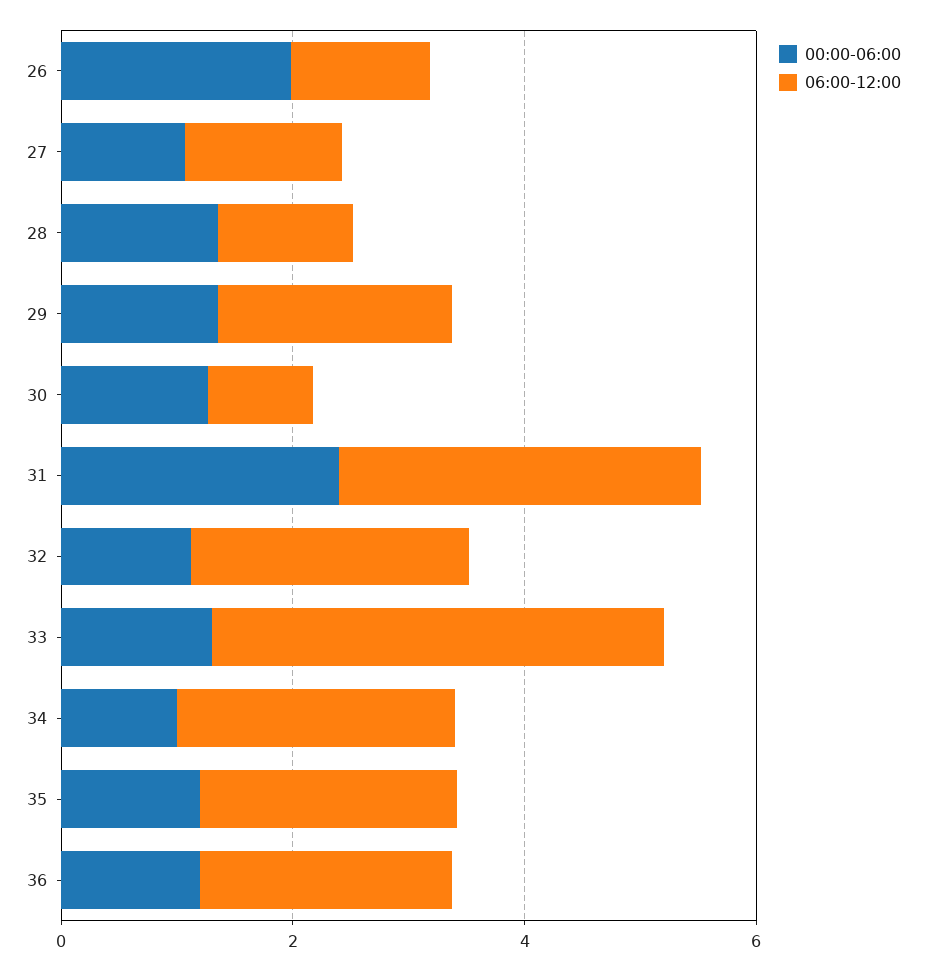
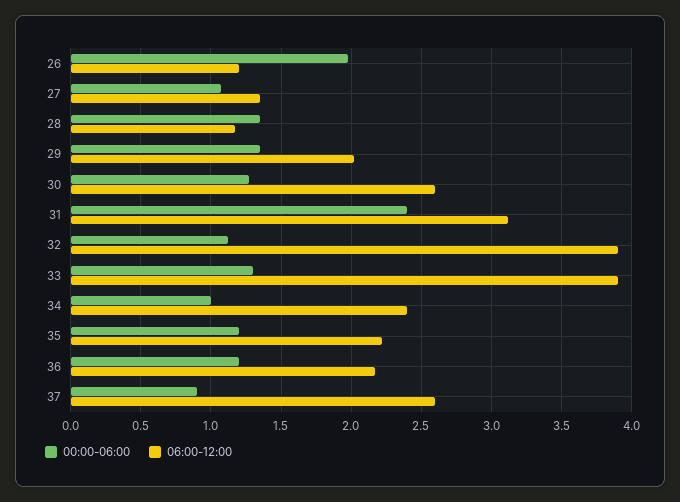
06:00-12:00, 30: 1 -> 2.6
06:00-12:00, 32: 2.5 -> 3.9
00:00-06:00, 37: none -> 0.9
06:00-12:00, 37: none -> 2.6

